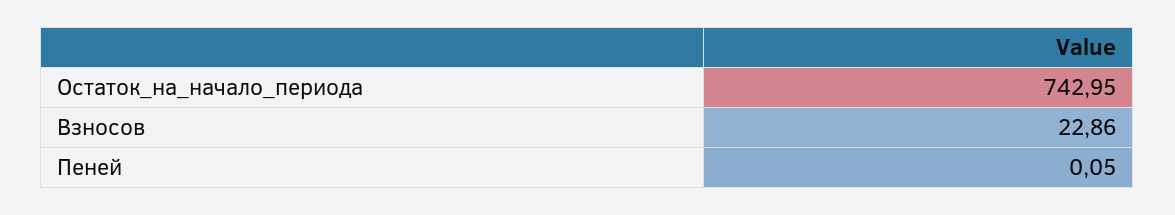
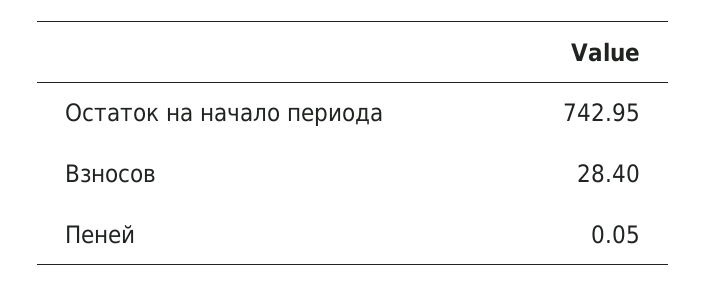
Взносов: 22.86 -> 28.4

